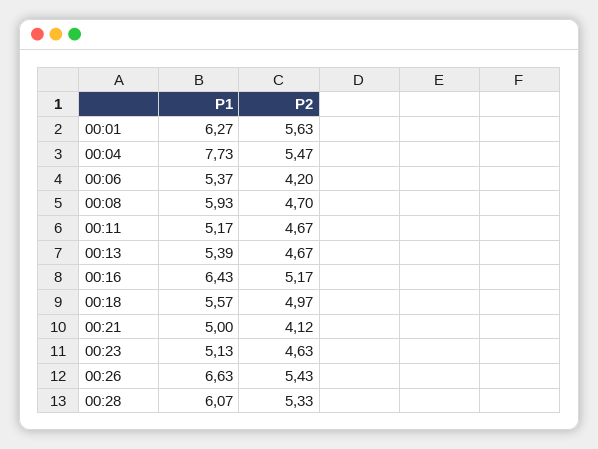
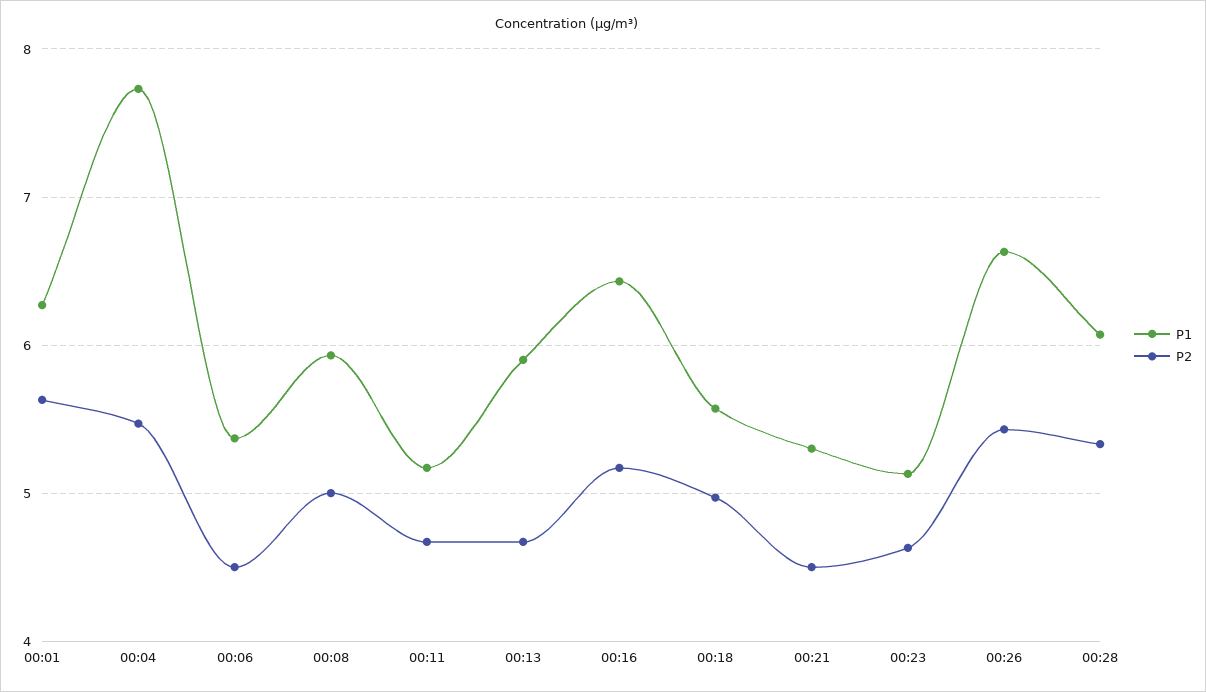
P2, 00:06: 4.2 -> 4.5
P2, 00:08: 4.7 -> 5
P1, 00:13: 5.39 -> 5.9
P1, 00:21: 5 -> 5.3
P2, 00:21: 4.12 -> 4.5

